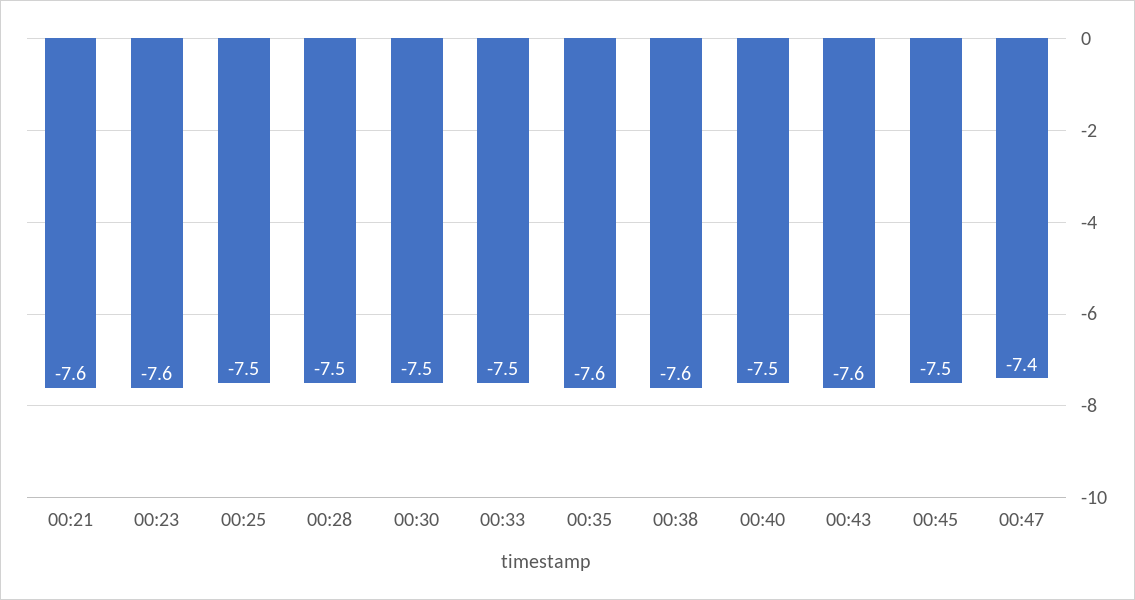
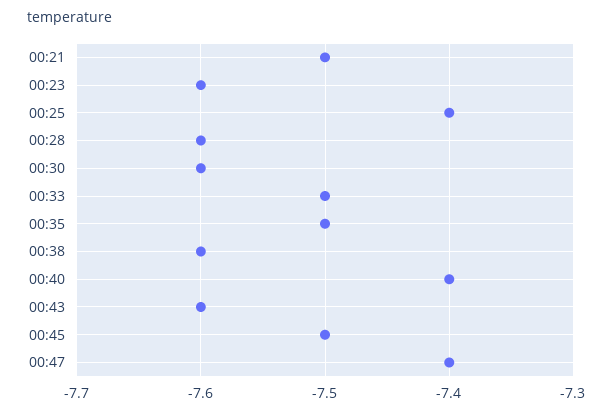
00:21: -7.6 -> -7.5
00:25: -7.5 -> -7.4
00:28: -7.5 -> -7.6
00:30: -7.5 -> -7.6
00:35: -7.6 -> -7.5
00:40: -7.5 -> -7.4

